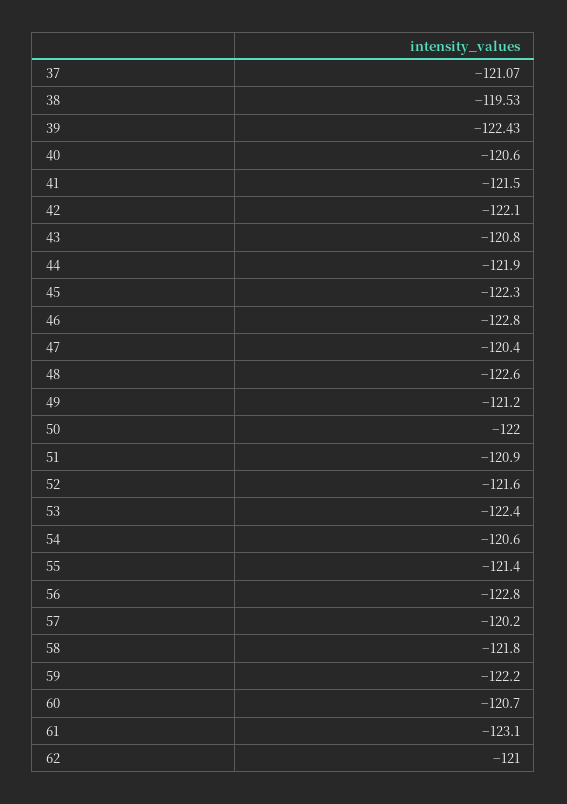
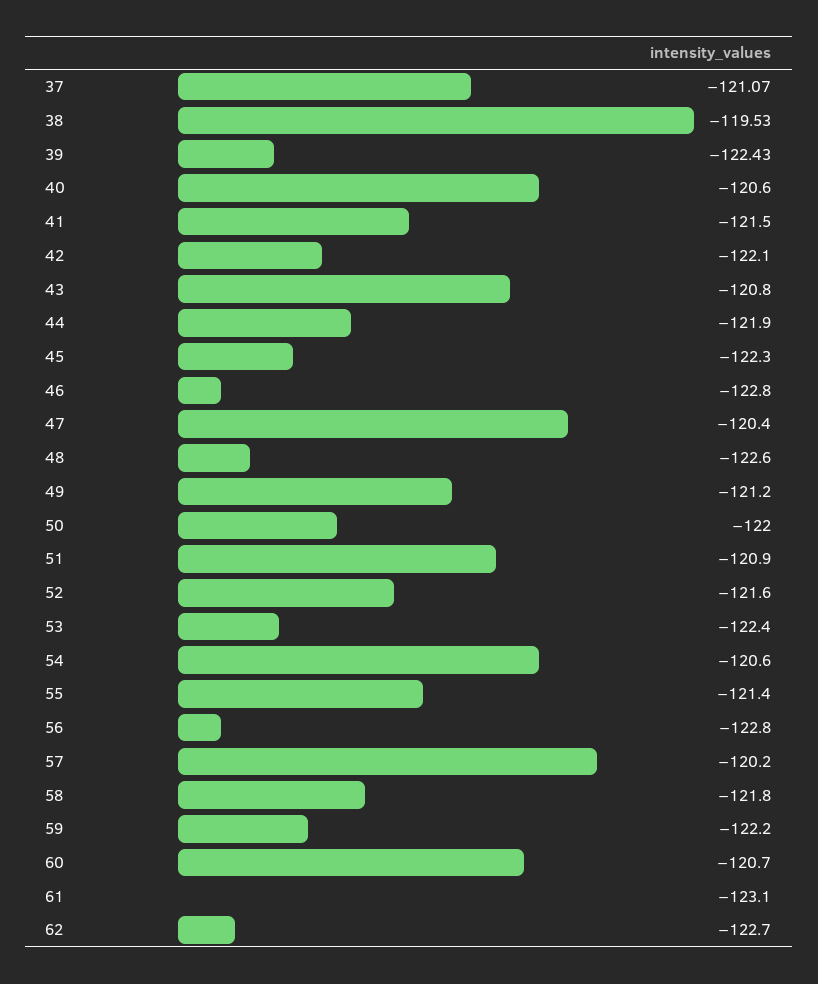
62: -121 -> -122.7

